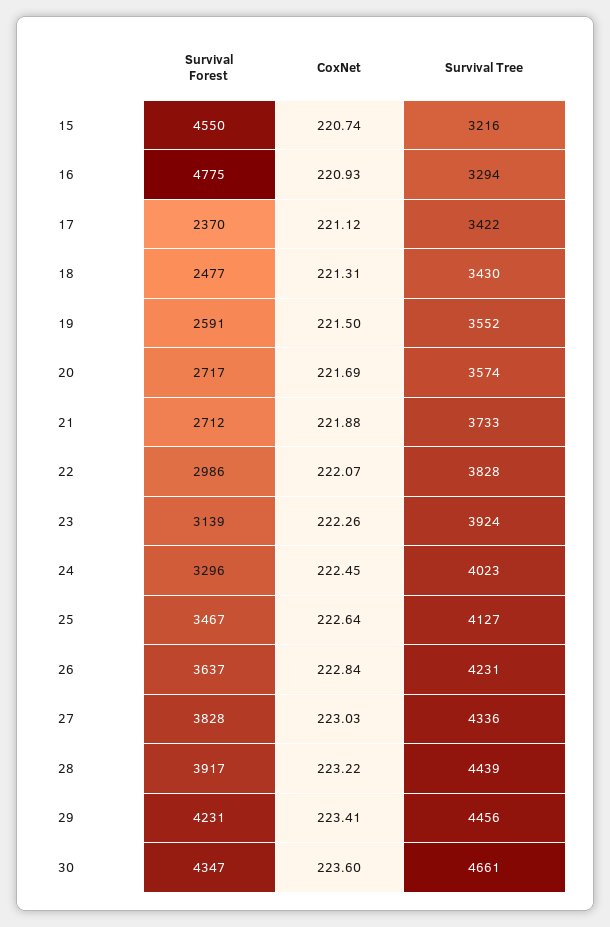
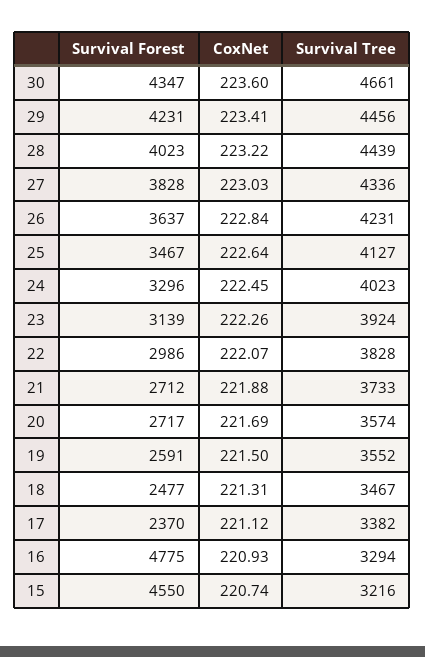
Survival Tree, 17: 3422 -> 3382
Survival Tree, 18: 3430 -> 3467
Survival Forest, 28: 3917 -> 4023

